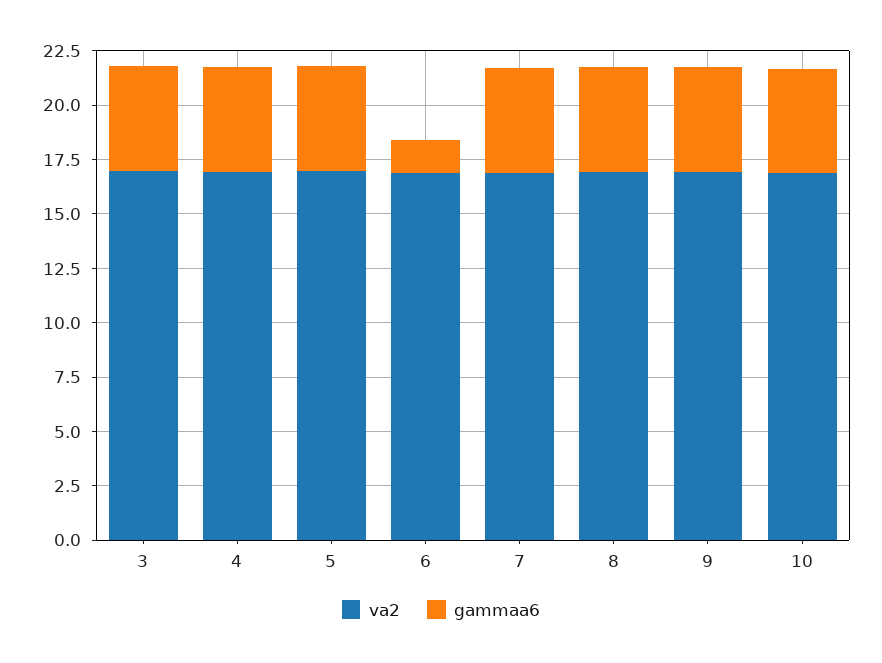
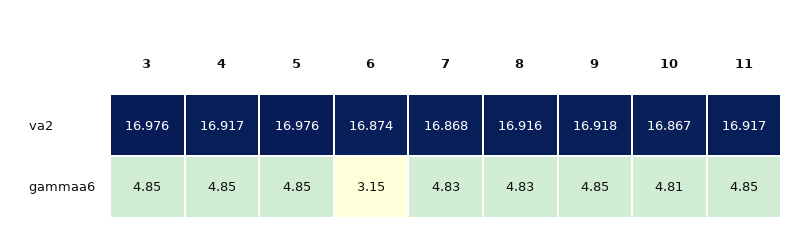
gammaa6, 6: 1.5 -> 3.15
va2, 11: none -> 16.917
gammaa6, 11: none -> 4.85

